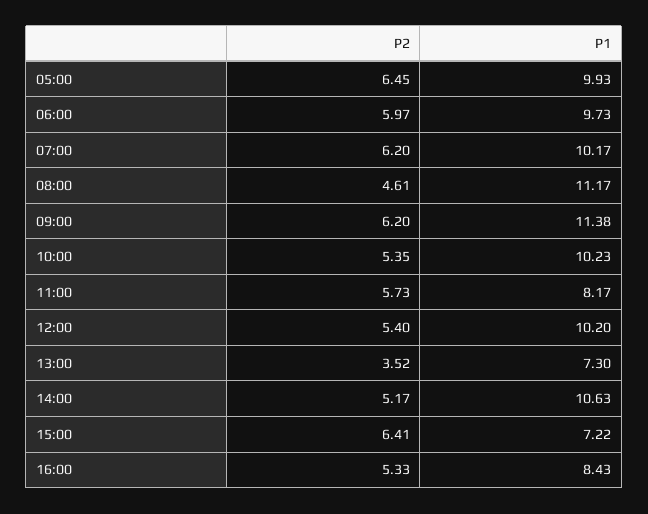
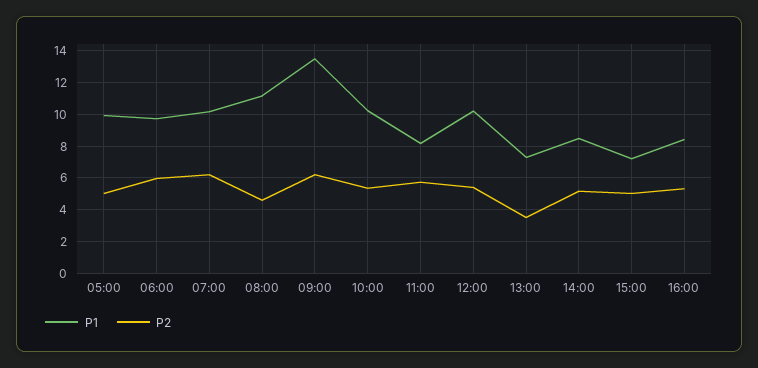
P2, 05:00: 6.45 -> 5
P1, 09:00: 11.38 -> 13.5
P1, 14:00: 10.63 -> 8.5
P2, 15:00: 6.41 -> 5

